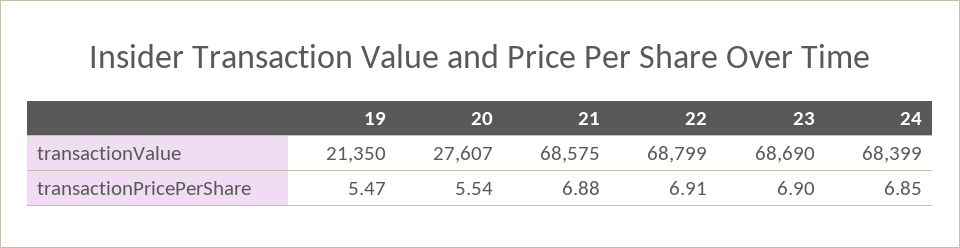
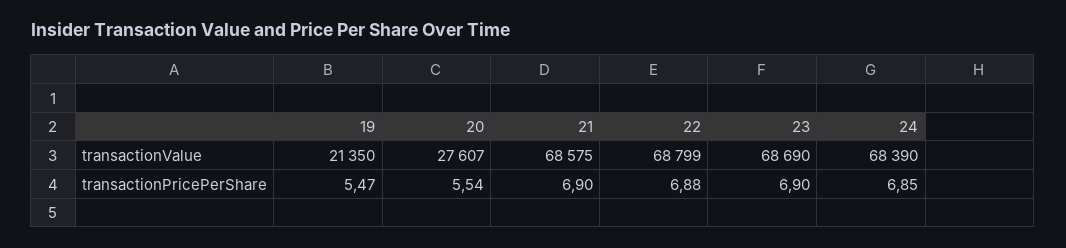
24, transactionValue: 68399 -> 68390
21, transactionPricePerShare: 6.88 -> 6.9
22, transactionPricePerShare: 6.91 -> 6.88

